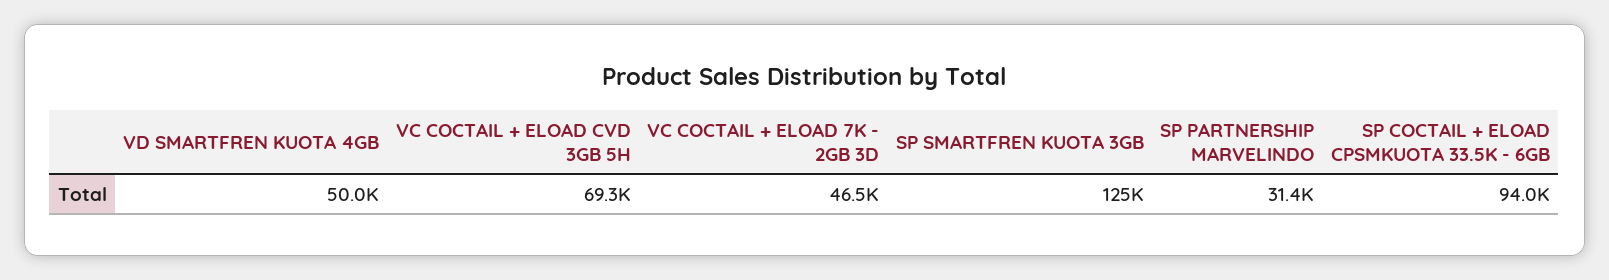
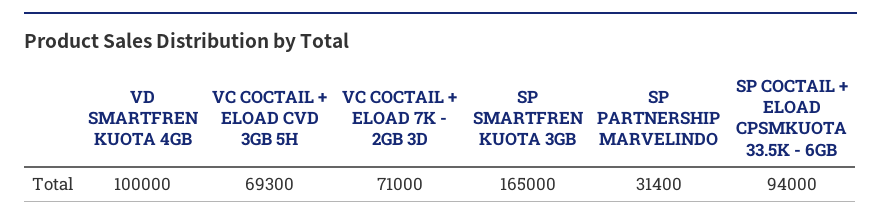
VD SMARTFREN KUOTA 4GB: 50000 -> 100000
VC COCTAIL + ELOAD 7K - 2GB 3D: 46500 -> 71000
SP SMARTFREN KUOTA 3GB: 125000 -> 165000

